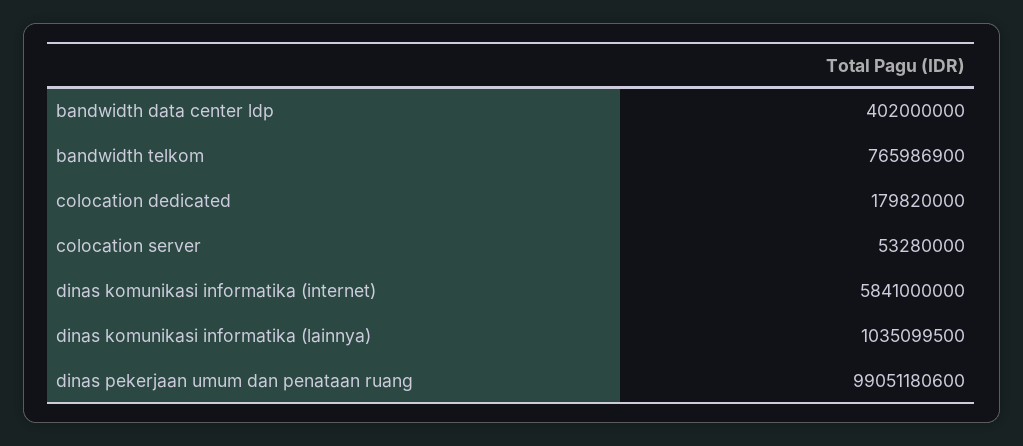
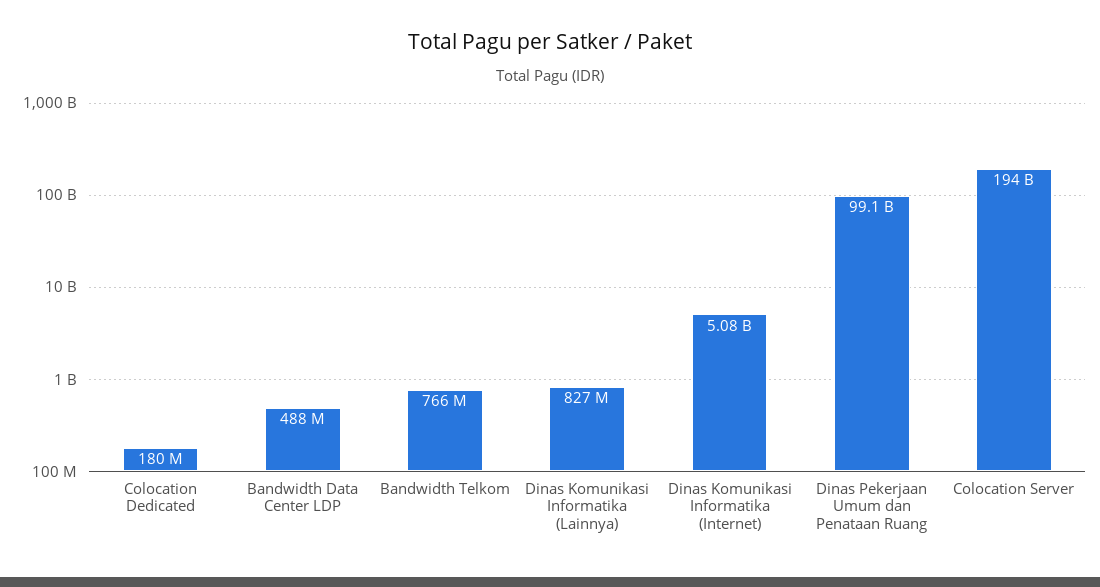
bandwidth data center ldp: 402000000 -> 488000000
colocation server: 53280000 -> 194000000000
dinas komunikasi informatika (internet): 5841000000 -> 5080000000
dinas komunikasi informatika (lainnya): 1035099500 -> 827000000

